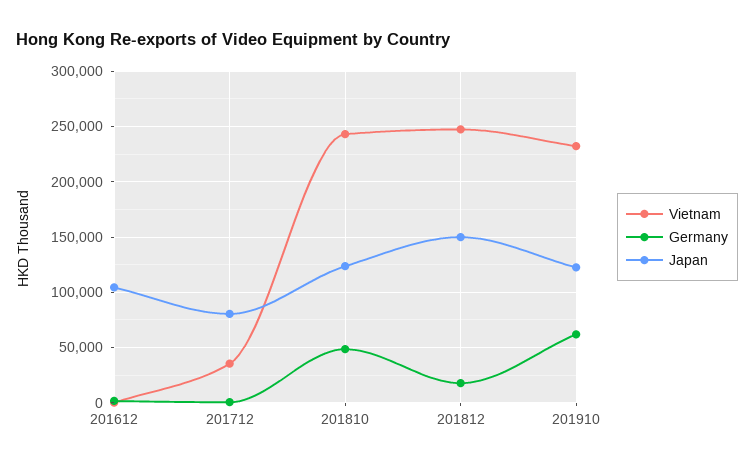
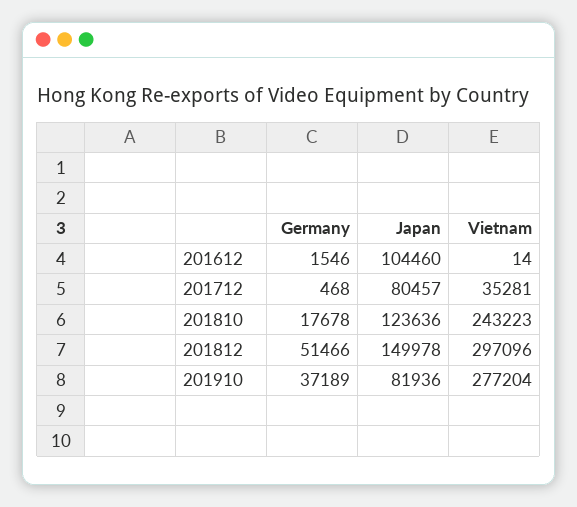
Germany, 201810: 50000 -> 17678
Vietnam, 201812: 250000 -> 297096
Germany, 201812: 20000 -> 51466
Vietnam, 201910: 230000 -> 277204
Germany, 201910: 60000 -> 37189
Japan, 201910: 120000 -> 81936

